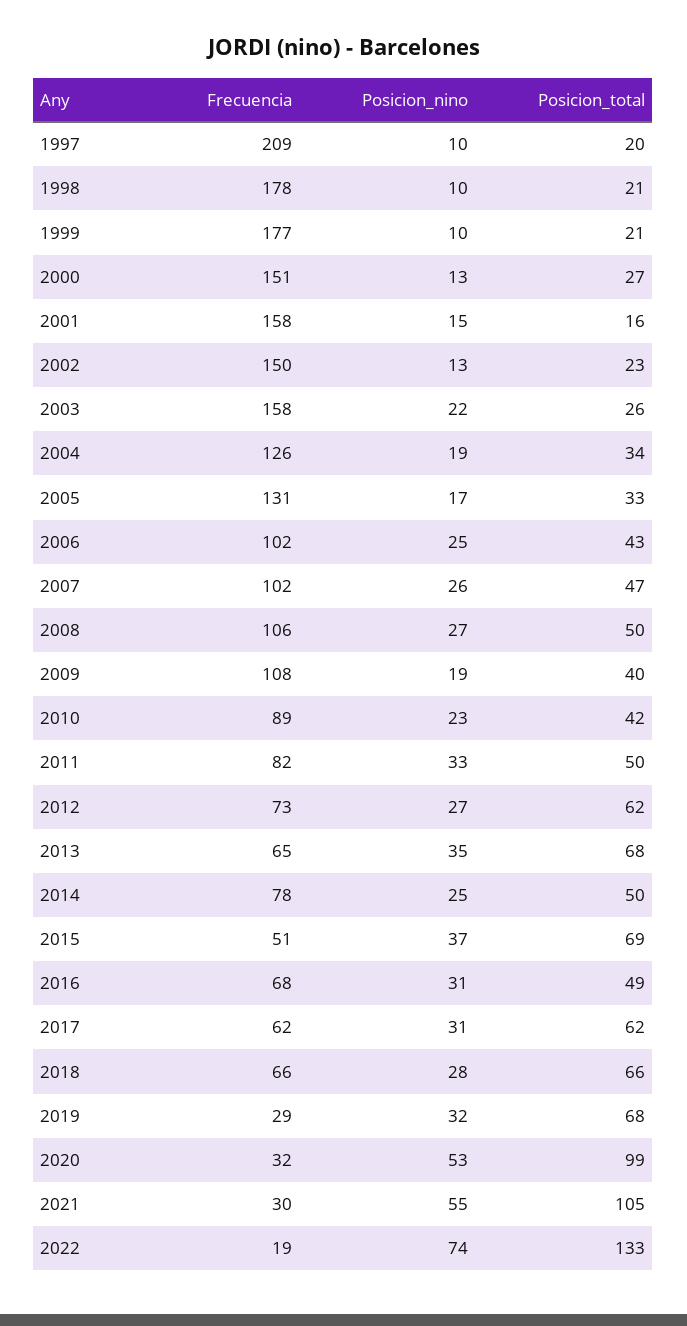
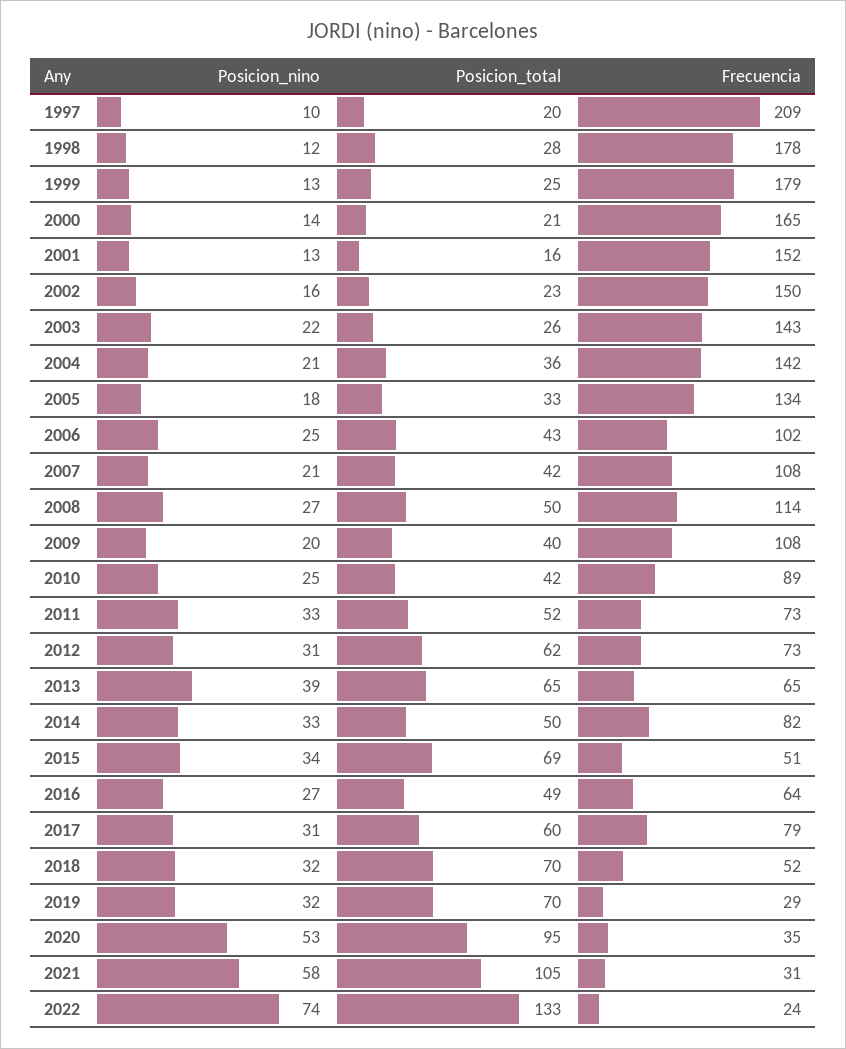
Posicion_nino, 1998: 10 -> 12
Posicion_total, 1998: 21 -> 28
Frecuencia, 1999: 177 -> 179
Posicion_nino, 1999: 10 -> 13
Posicion_total, 1999: 21 -> 25
Frecuencia, 2000: 151 -> 165
Posicion_nino, 2000: 13 -> 14
Posicion_total, 2000: 27 -> 21
Frecuencia, 2001: 158 -> 152
Posicion_nino, 2001: 15 -> 13
Posicion_nino, 2002: 13 -> 16
Frecuencia, 2003: 158 -> 143
Frecuencia, 2004: 126 -> 142
Posicion_nino, 2004: 19 -> 21
Posicion_total, 2004: 34 -> 36
Frecuencia, 2005: 131 -> 134
Posicion_nino, 2005: 17 -> 18
Frecuencia, 2007: 102 -> 108
Posicion_nino, 2007: 26 -> 21
Posicion_total, 2007: 47 -> 42
Frecuencia, 2008: 106 -> 114
Posicion_nino, 2009: 19 -> 20
Posicion_nino, 2010: 23 -> 25
Frecuencia, 2011: 82 -> 73
Posicion_total, 2011: 50 -> 52
Posicion_nino, 2012: 27 -> 31
Posicion_nino, 2013: 35 -> 39
Posicion_total, 2013: 68 -> 65
Frecuencia, 2014: 78 -> 82
Posicion_nino, 2014: 25 -> 33
Posicion_nino, 2015: 37 -> 34
Frecuencia, 2016: 68 -> 64
Posicion_nino, 2016: 31 -> 27
Frecuencia, 2017: 62 -> 79
Posicion_total, 2017: 62 -> 60
Frecuencia, 2018: 66 -> 52
Posicion_nino, 2018: 28 -> 32
Posicion_total, 2018: 66 -> 70
Posicion_total, 2019: 68 -> 70
Frecuencia, 2020: 32 -> 35
Posicion_total, 2020: 99 -> 95
Frecuencia, 2021: 30 -> 31
Posicion_nino, 2021: 55 -> 58
Frecuencia, 2022: 19 -> 24

